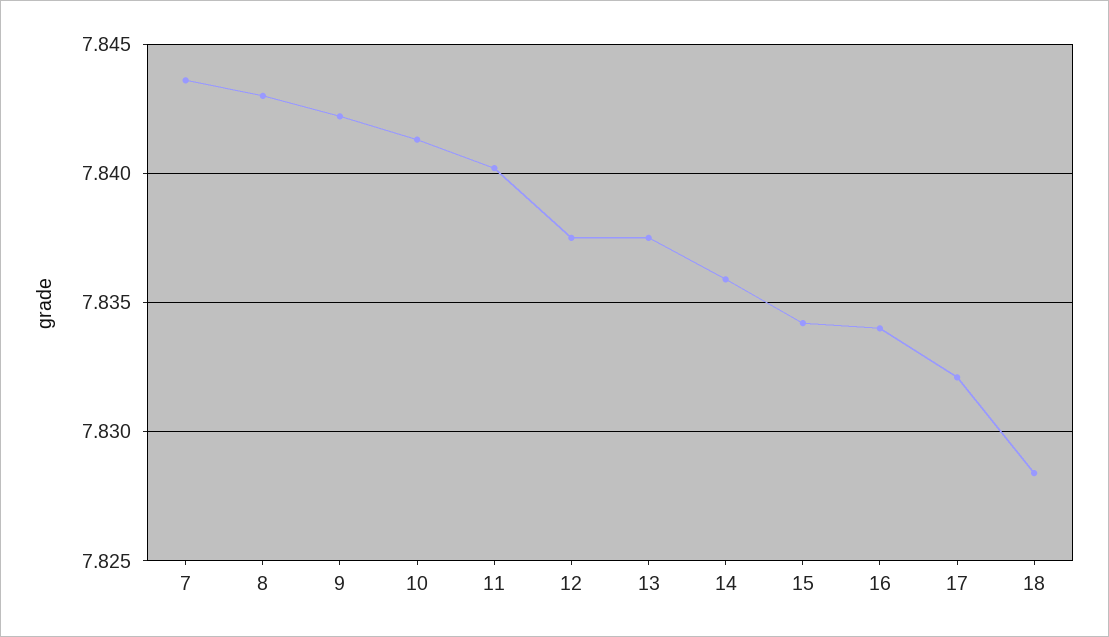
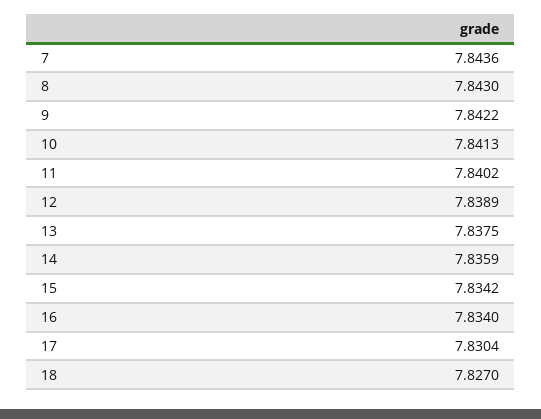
12: 7.8375 -> 7.8389
17: 7.832 -> 7.8304
18: 7.8285 -> 7.827

